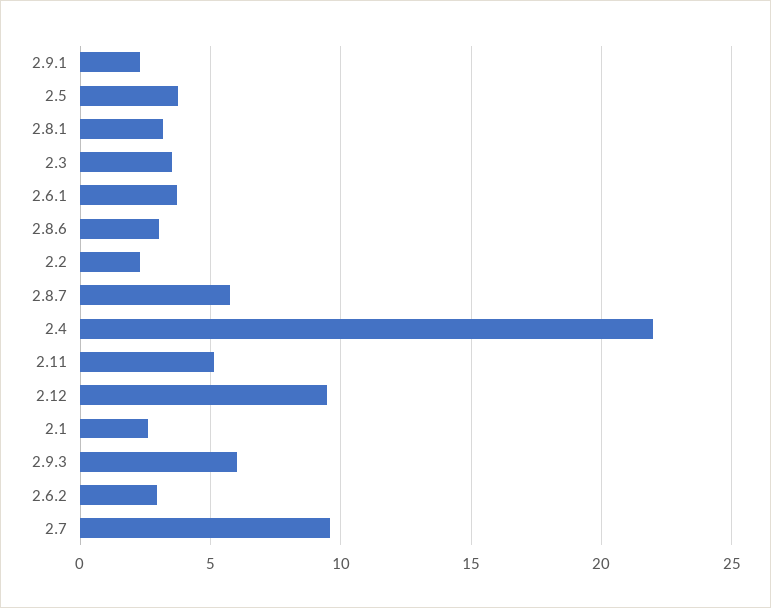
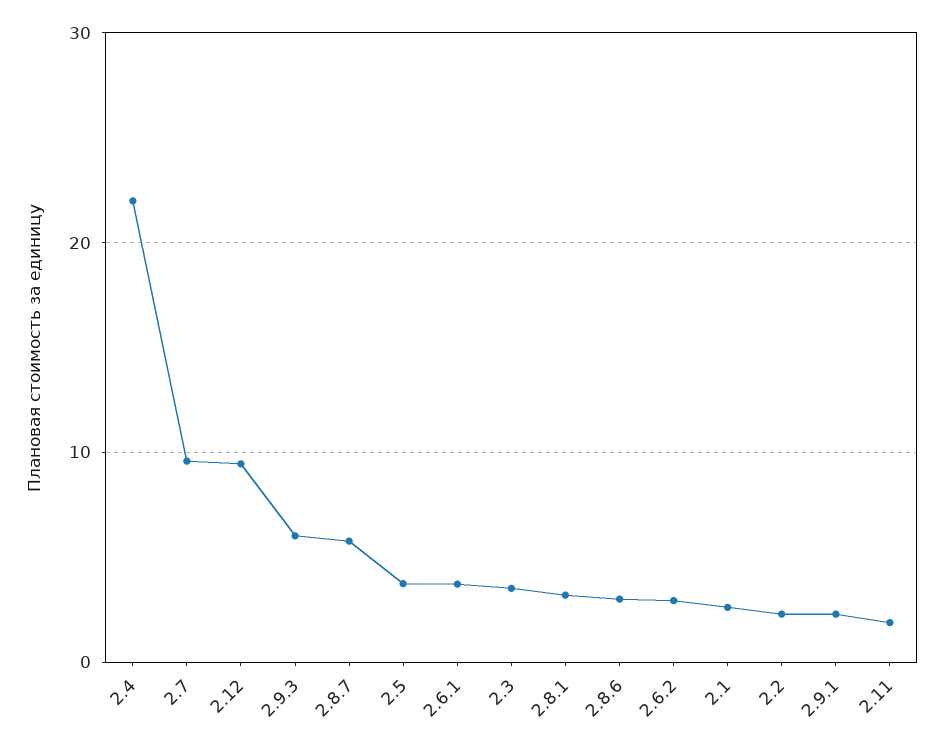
2.11: 5 -> 2

